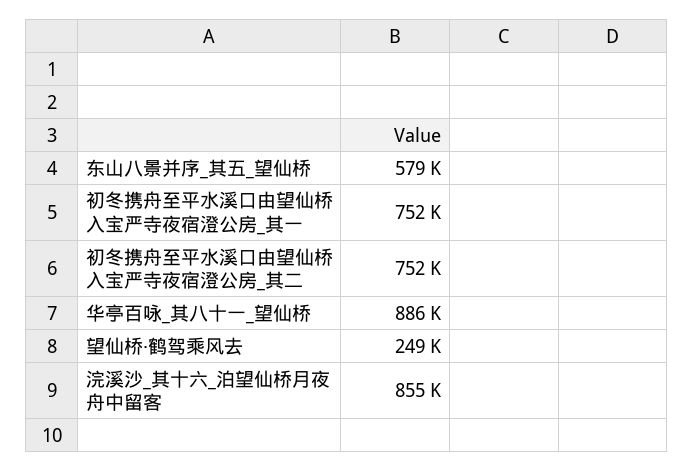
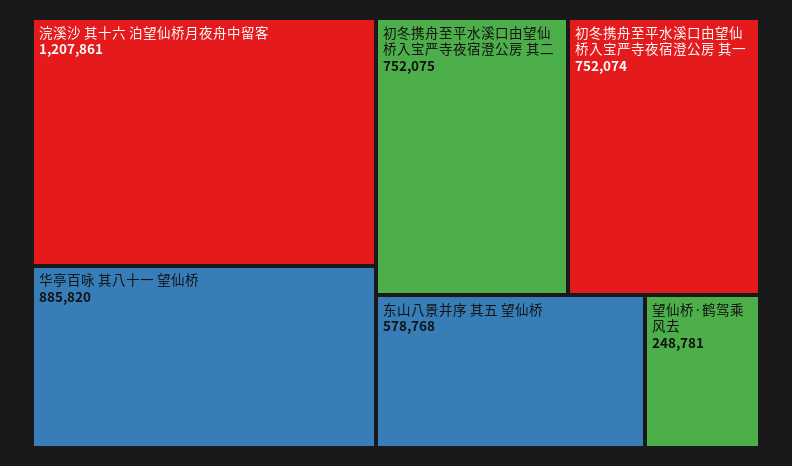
浣溪沙_其十六_泊望仙桥月夜舟中留客: 855000 -> 1207861

